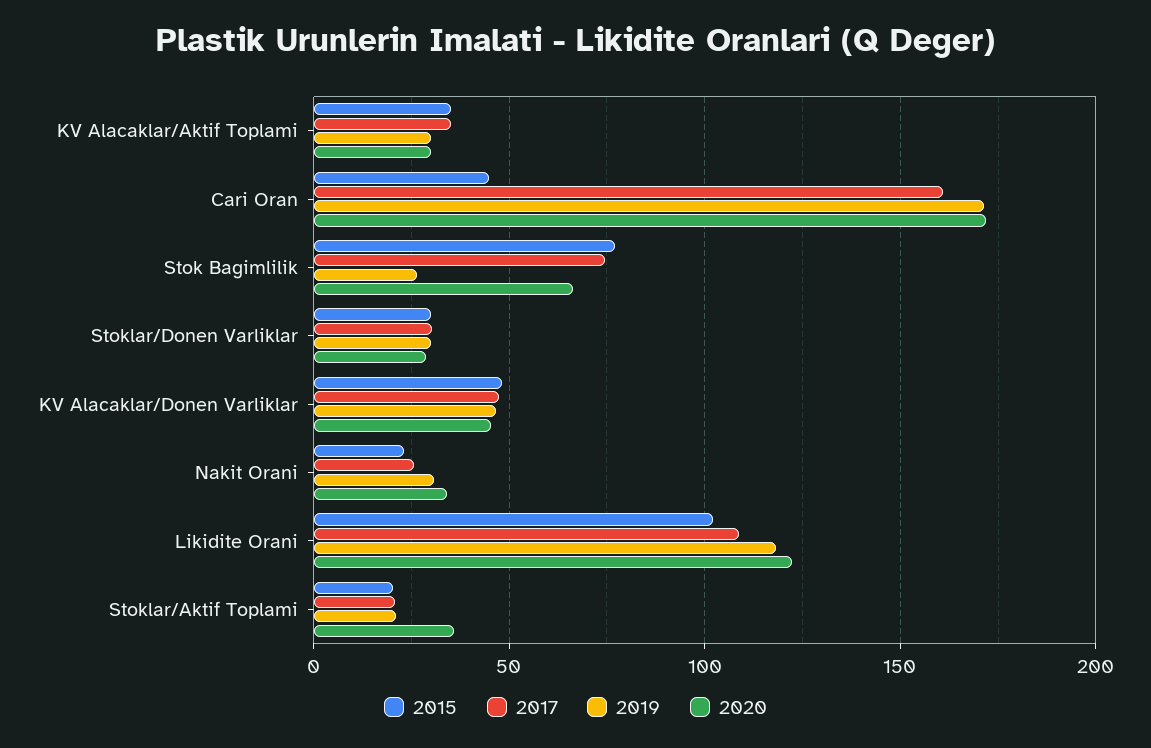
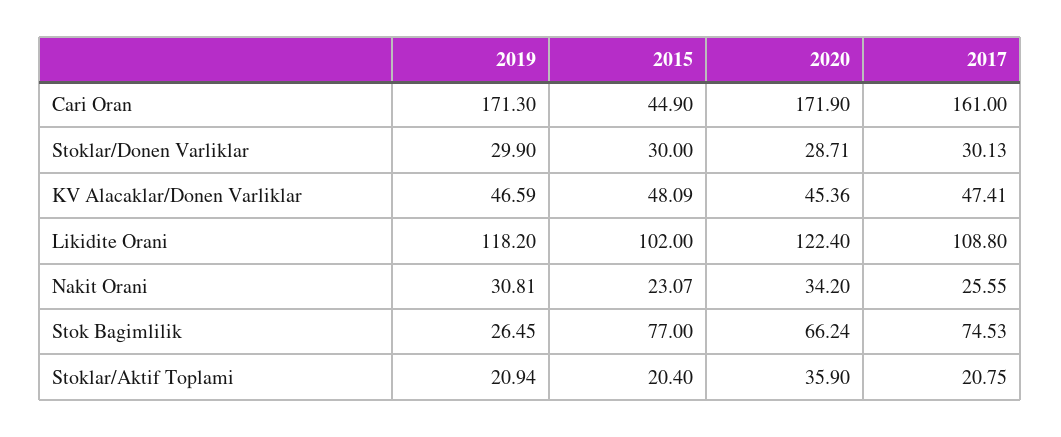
2015, KV Alacaklar/Aktif Toplami: 35 -> none
2017, KV Alacaklar/Aktif Toplami: 35 -> none
2019, KV Alacaklar/Aktif Toplami: 30 -> none
2020, KV Alacaklar/Aktif Toplami: 30 -> none

